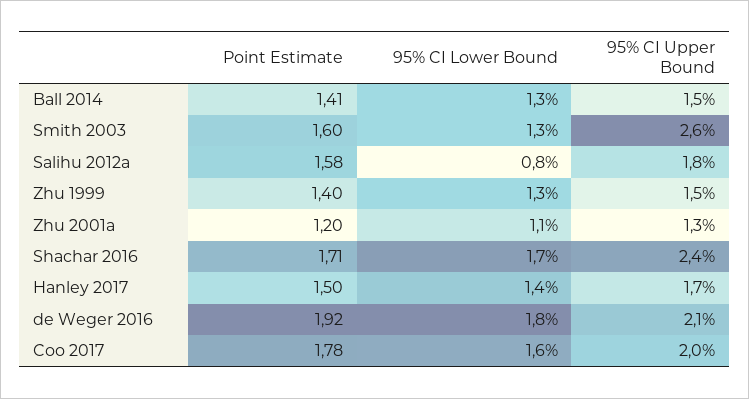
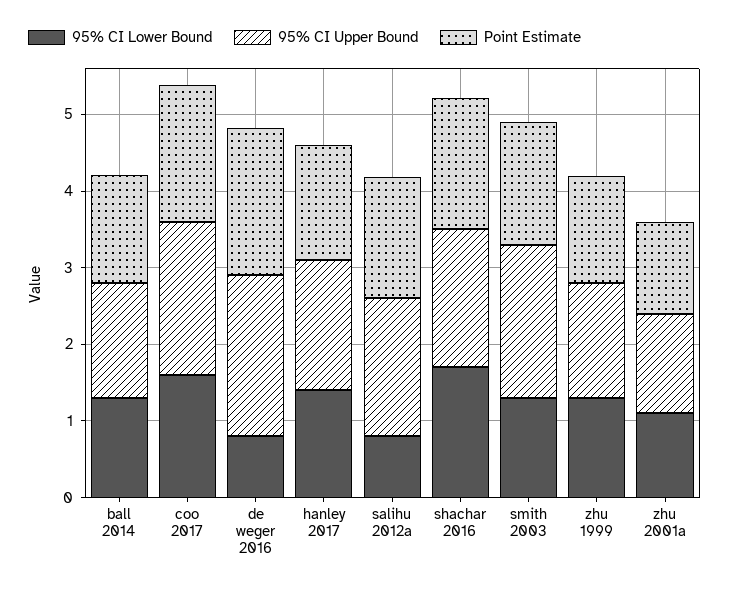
95% CI Upper Bound, Smith 2003: 2.6 -> 2
95% CI Upper Bound, Shachar 2016: 2.4 -> 1.8
95% CI Lower Bound, de Weger 2016: 1.8 -> 0.8

